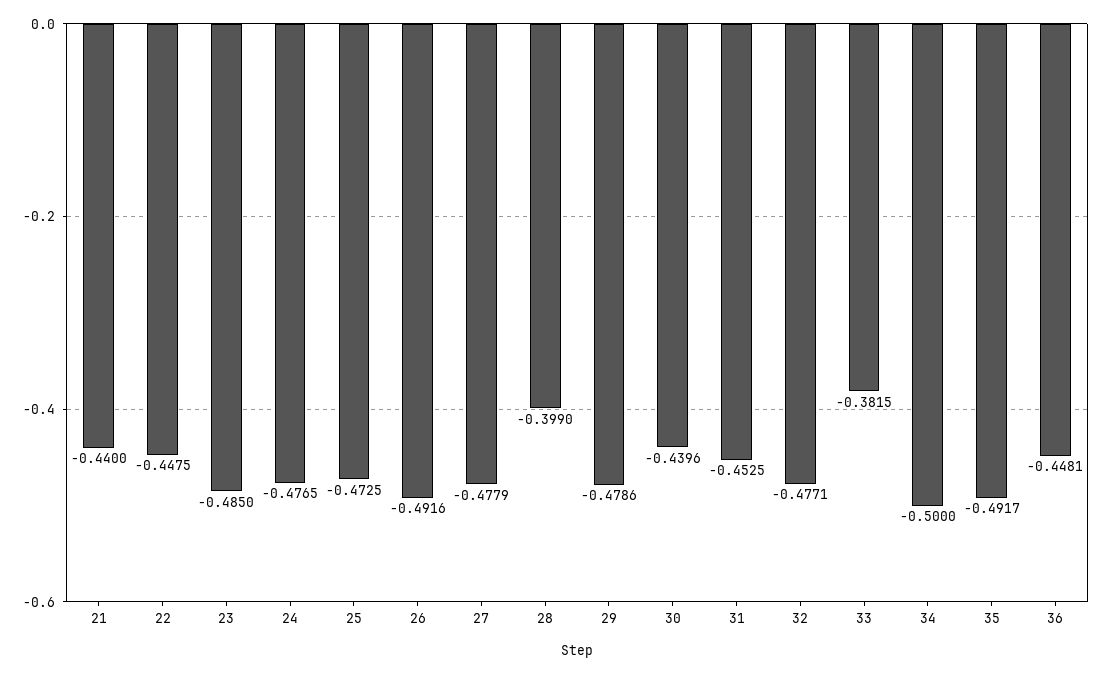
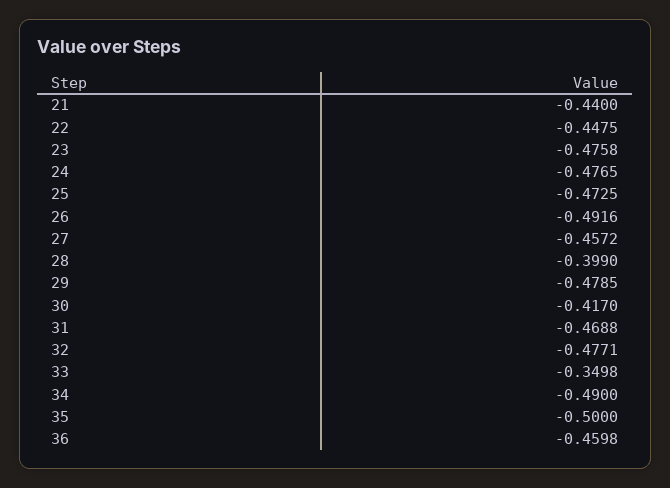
23: -0.485 -> -0.4758
27: -0.4779 -> -0.4572
29: -0.4786 -> -0.4785
30: -0.4396 -> -0.417
31: -0.4525 -> -0.4688
33: -0.3815 -> -0.3498
34: -0.5 -> -0.49
35: -0.4917 -> -0.5
36: -0.4481 -> -0.4598

